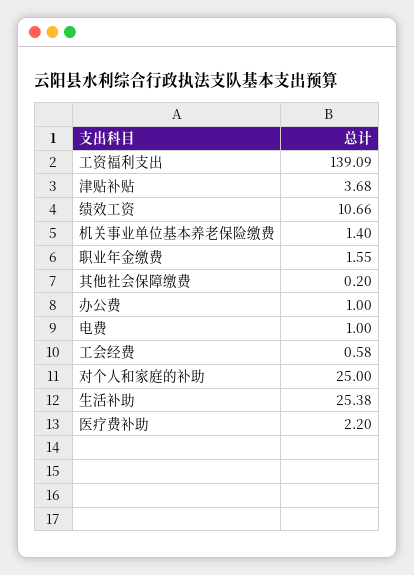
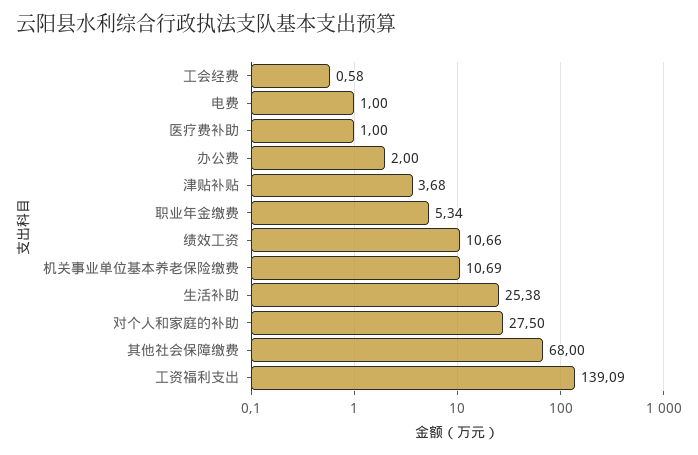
机关事业单位基本养老保险缴费: 1.4 -> 10.69
职业年金缴费: 1.55 -> 5.34
其他社会保障缴费: 0.2 -> 68
办公费: 1 -> 2
对个人和家庭的补助: 25 -> 27.5
医疗费补助: 2.2 -> 1

